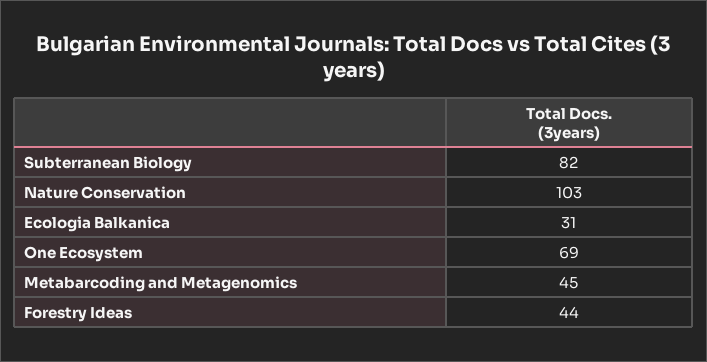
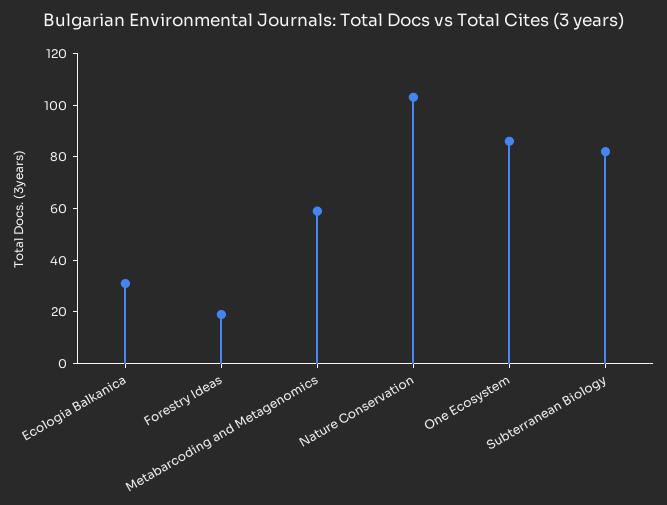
One Ecosystem: 69 -> 85
Metabarcoding and Metagenomics: 45 -> 60
Forestry Ideas: 44 -> 20

